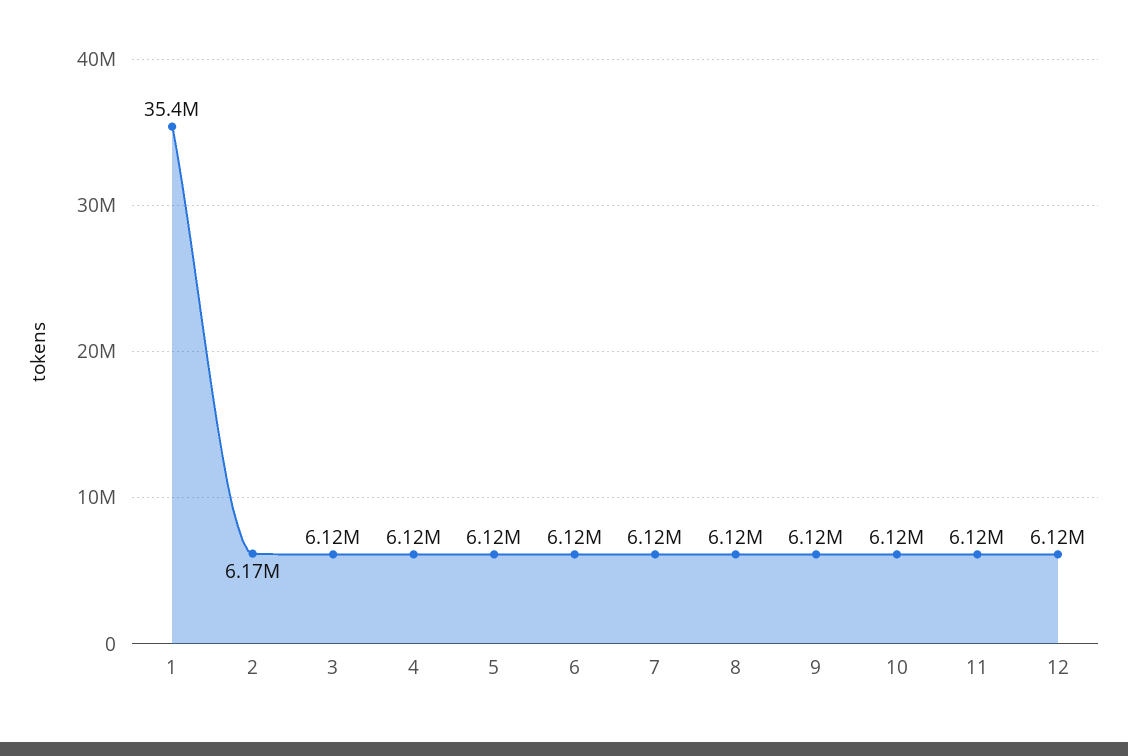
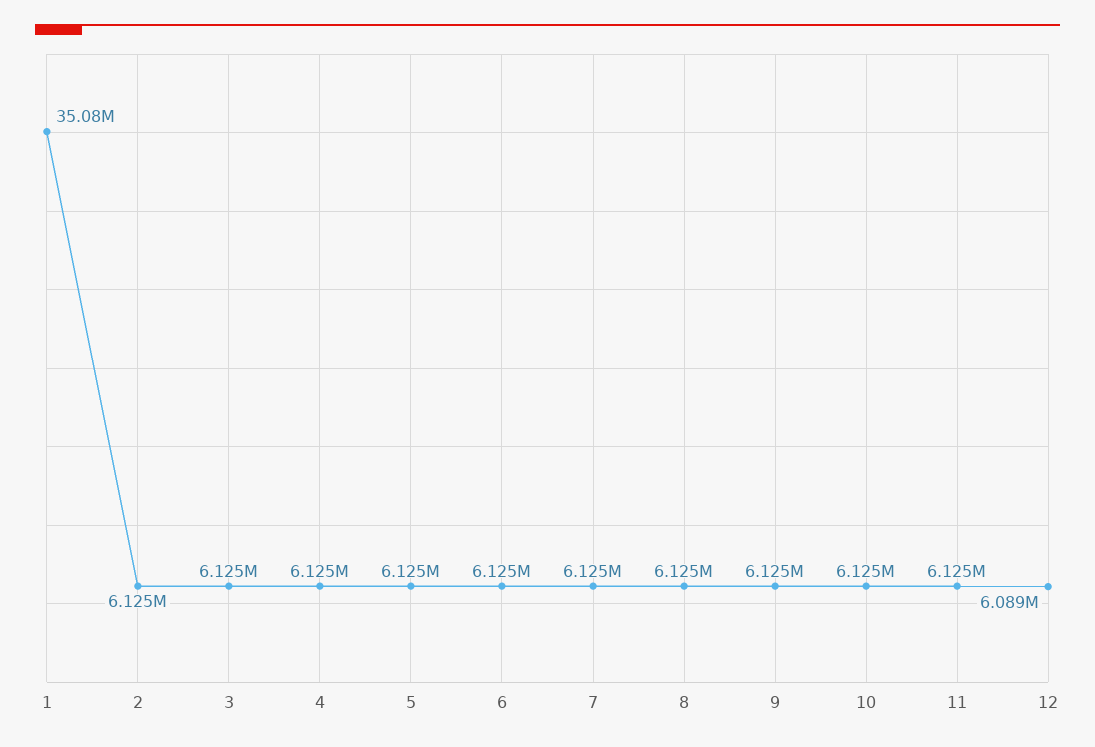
1: 35400000 -> 35080000
2: 6170000 -> 6125000
12: 6120000 -> 6089000

